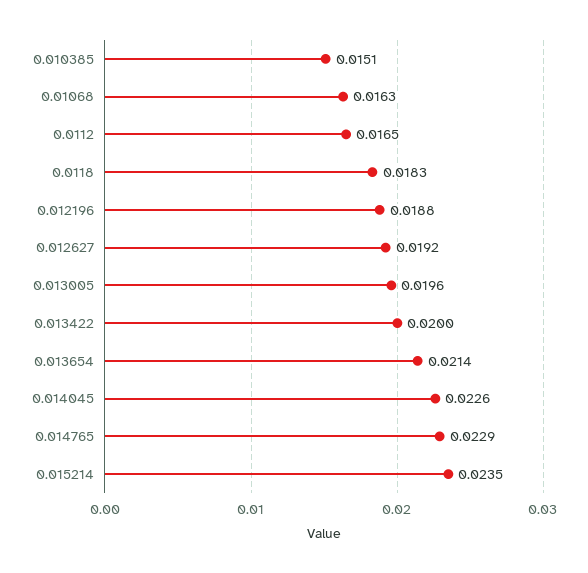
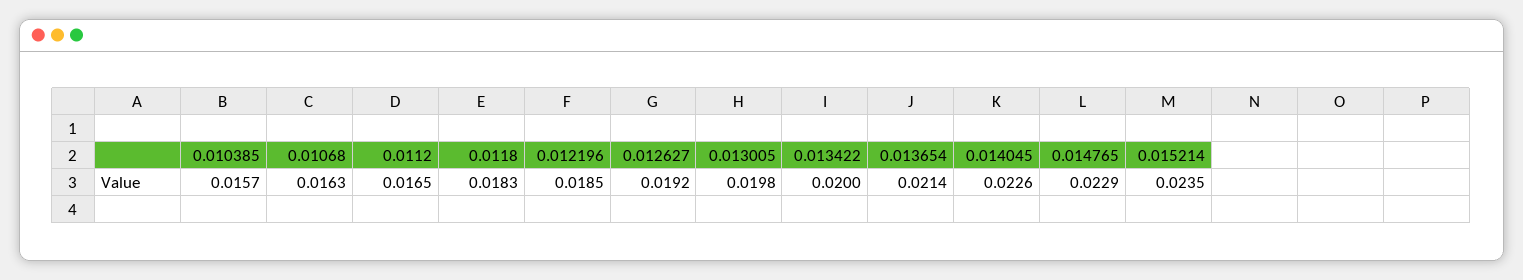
0.010385: 0.0151 -> 0.0157
0.012196: 0.0188 -> 0.0185
0.013005: 0.0196 -> 0.0198

